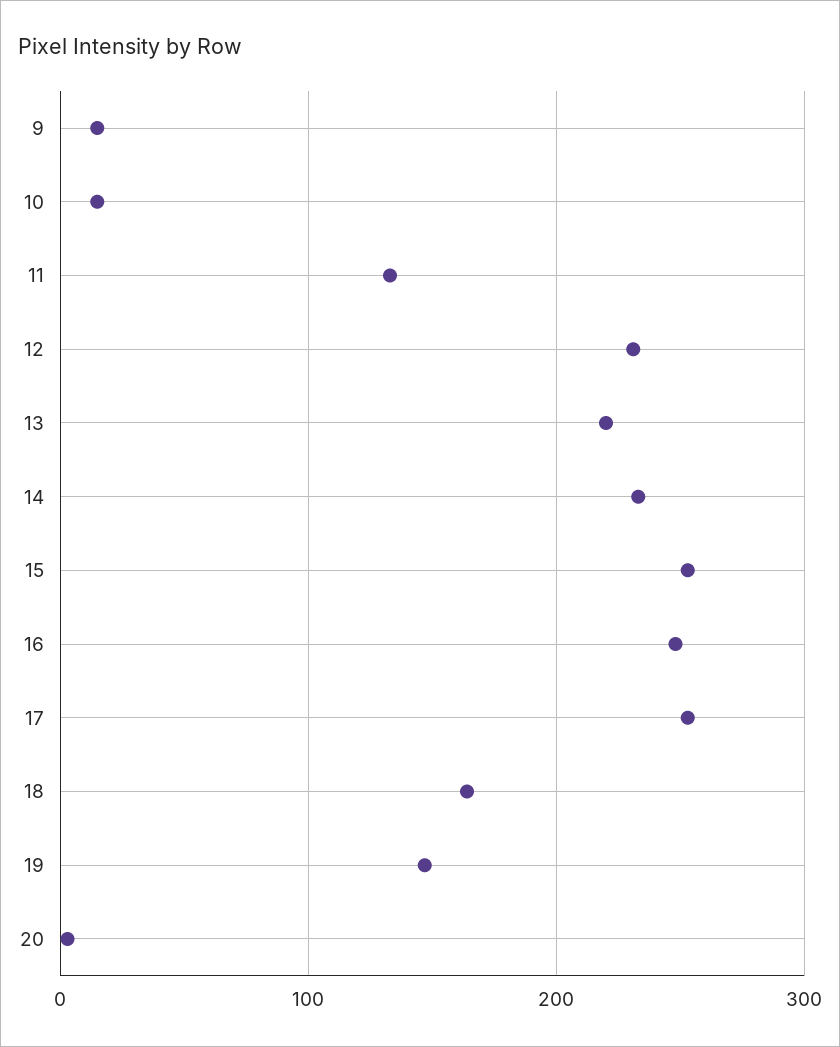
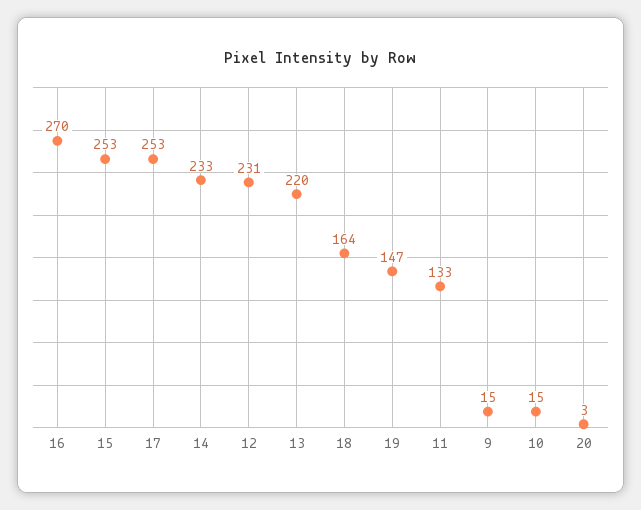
16: 250 -> 270

